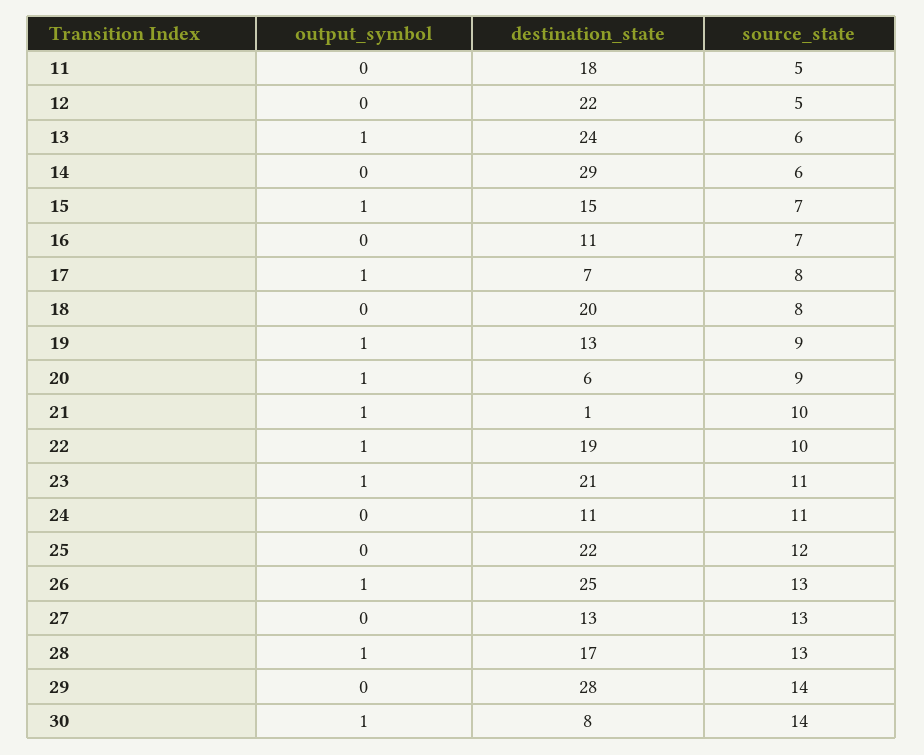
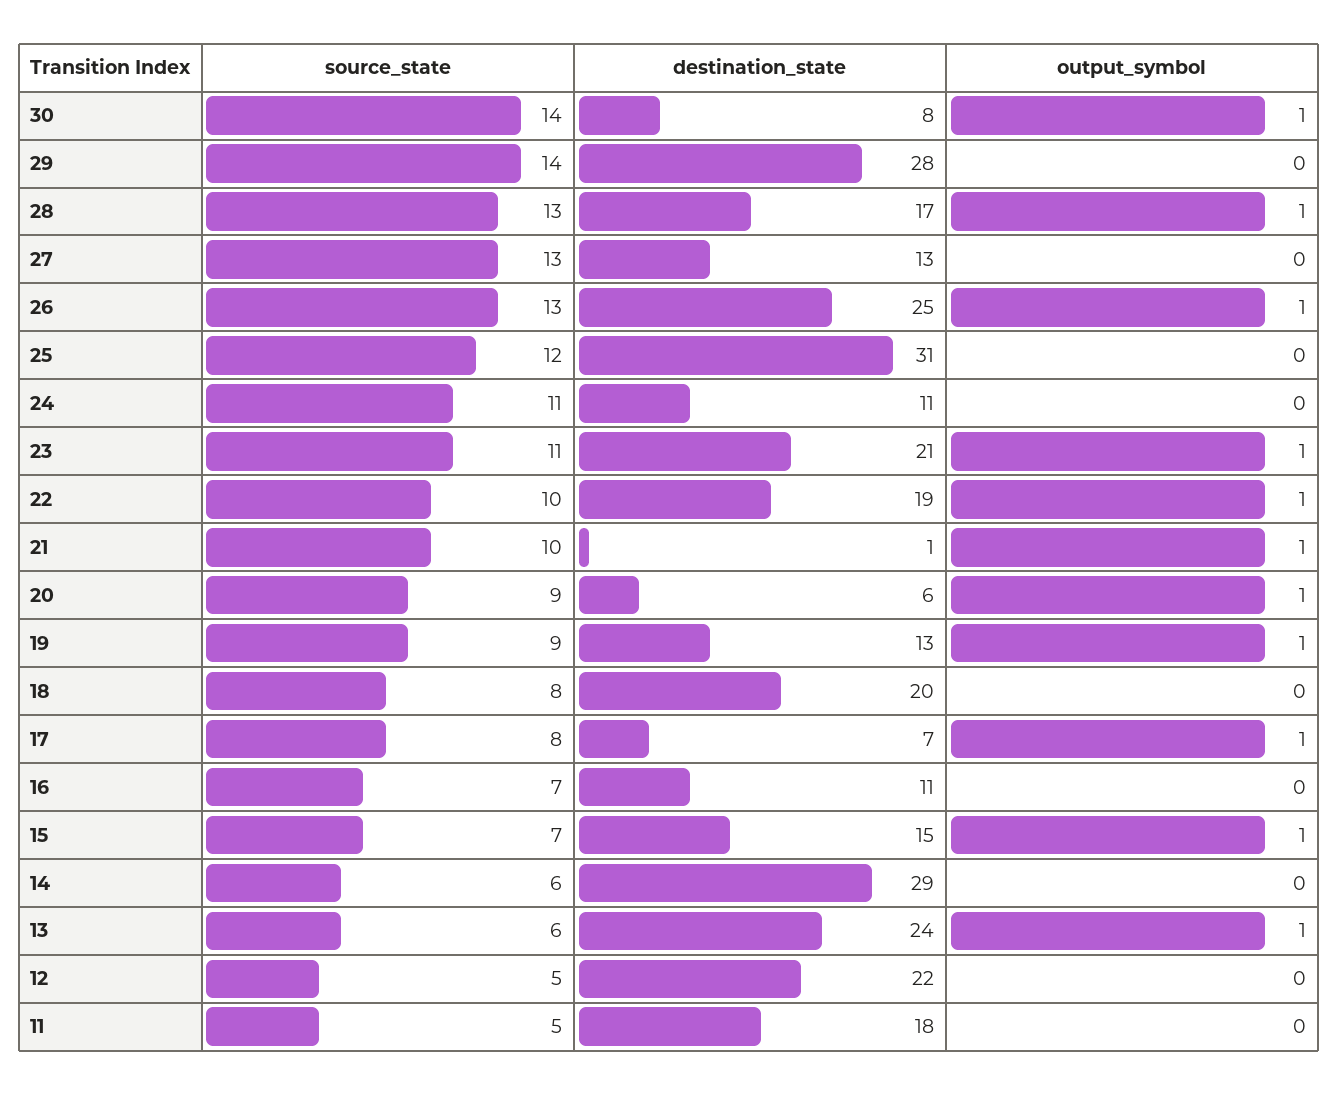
destination_state, 25: 22 -> 31

